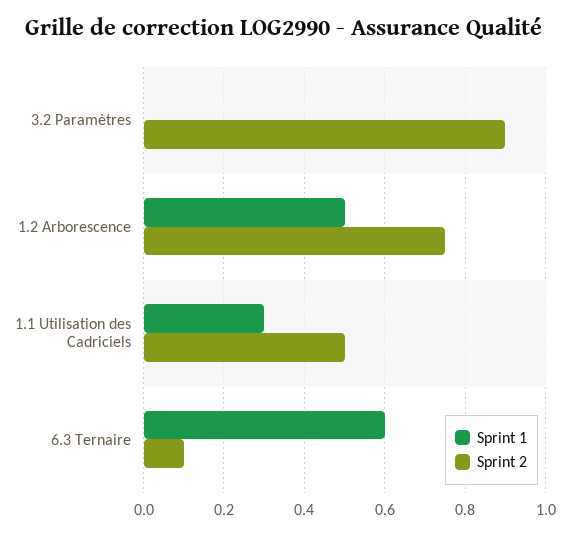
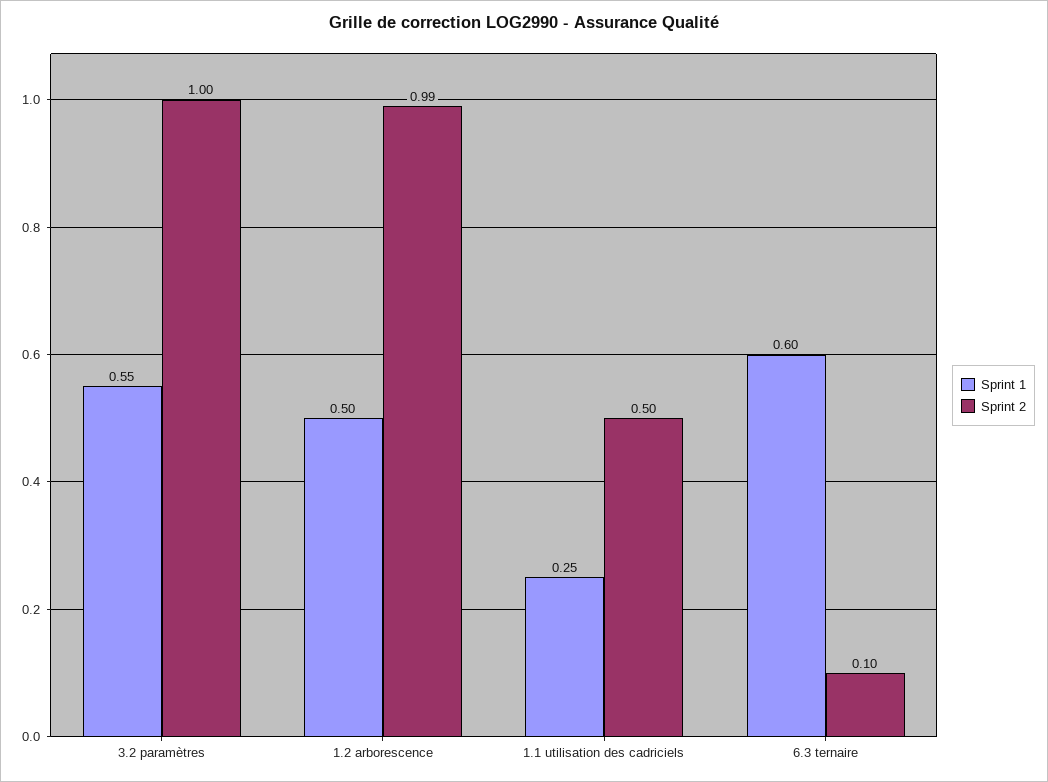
Sprint 1, 3.2 Paramètres: 0 -> 0.55
Sprint 2, 3.2 Paramètres: 0.9 -> 1
Sprint 2, 1.2 Arborescence: 0.75 -> 0.99
Sprint 1, 1.1 Utilisation des Cadriciels: 0.3 -> 0.25

